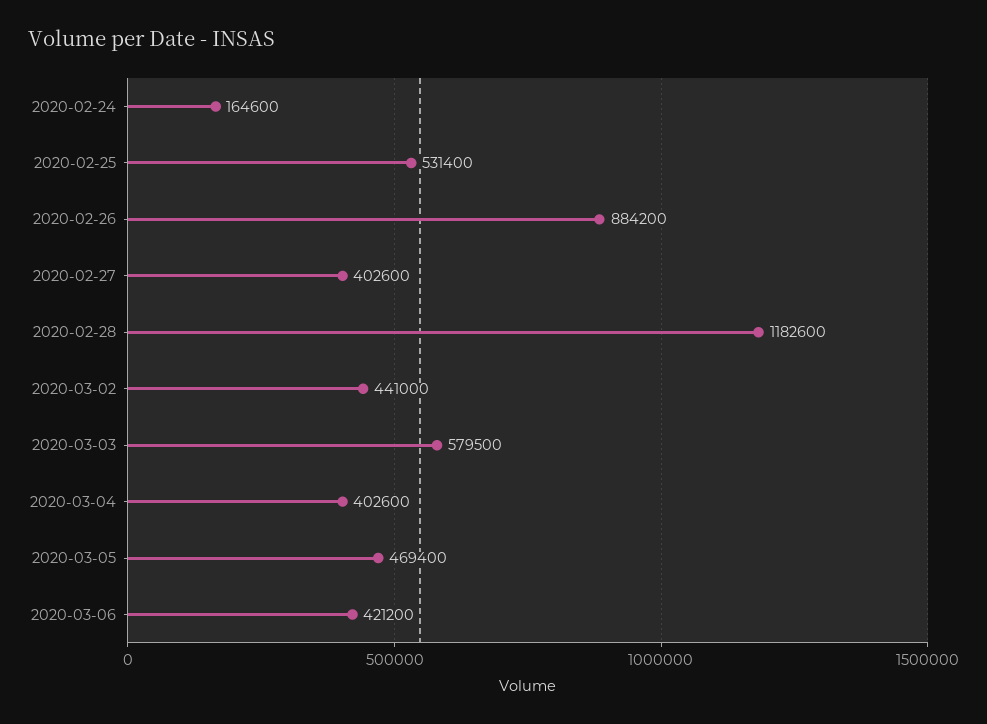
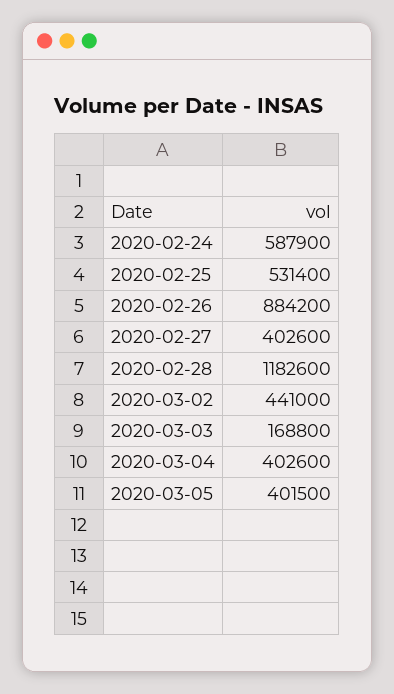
2020-02-24: 164600 -> 587900
2020-03-03: 579500 -> 168800
2020-03-05: 469400 -> 401500
2020-03-06: 421200 -> none

